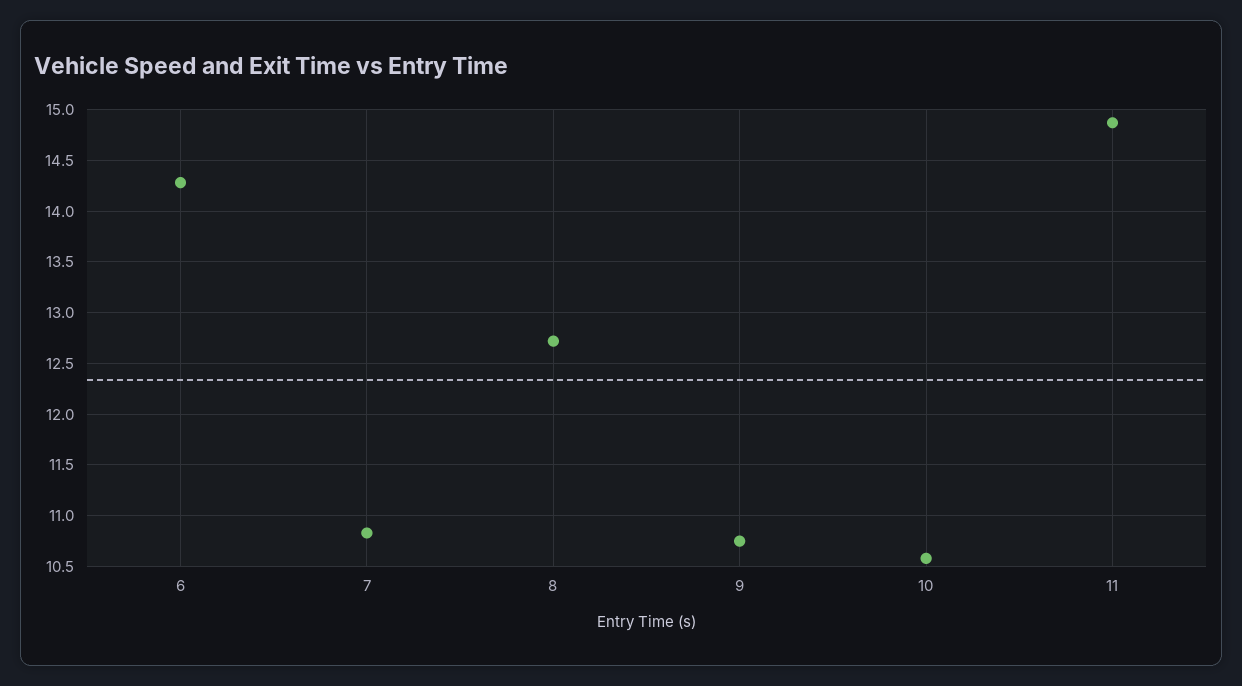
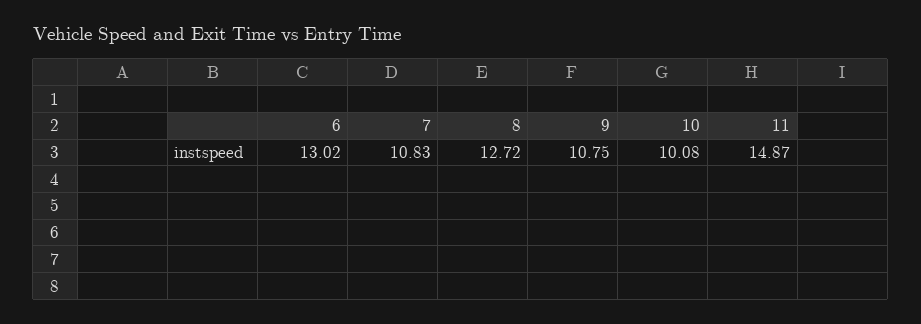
6: 14.3 -> 13.02
10: 10.6 -> 10.08

